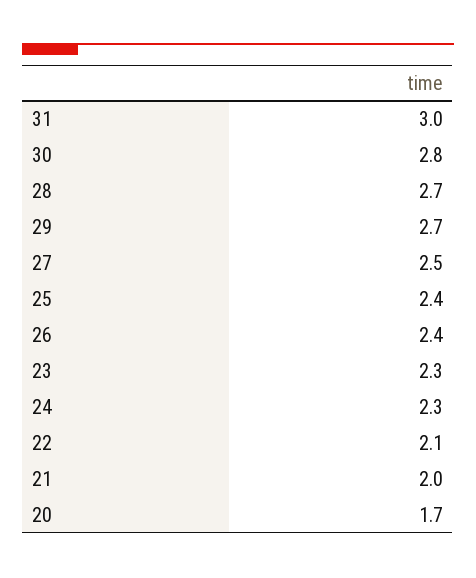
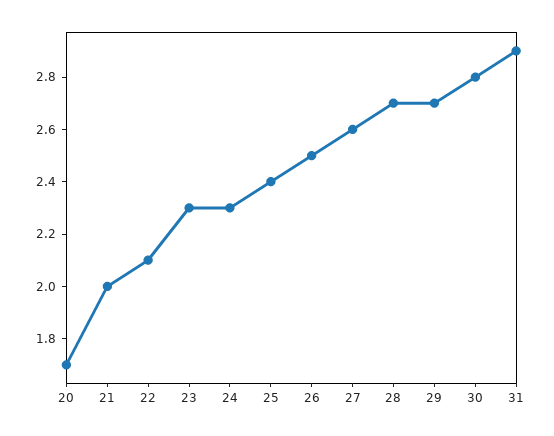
31: 3 -> 2.9
27: 2.5 -> 2.6
26: 2.4 -> 2.5

